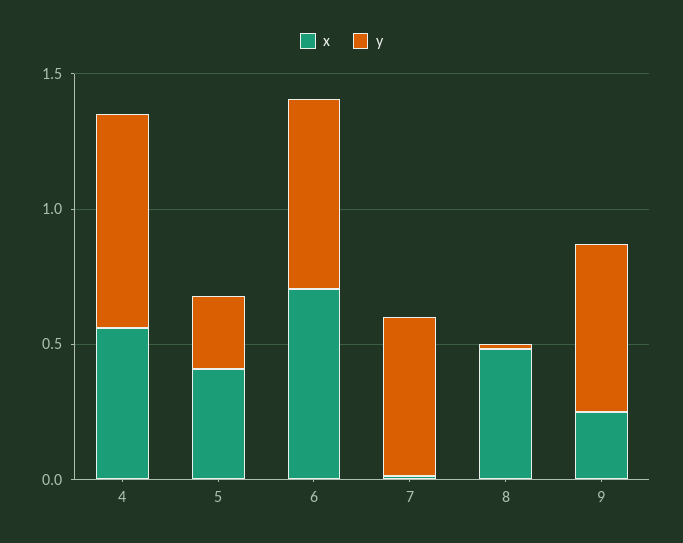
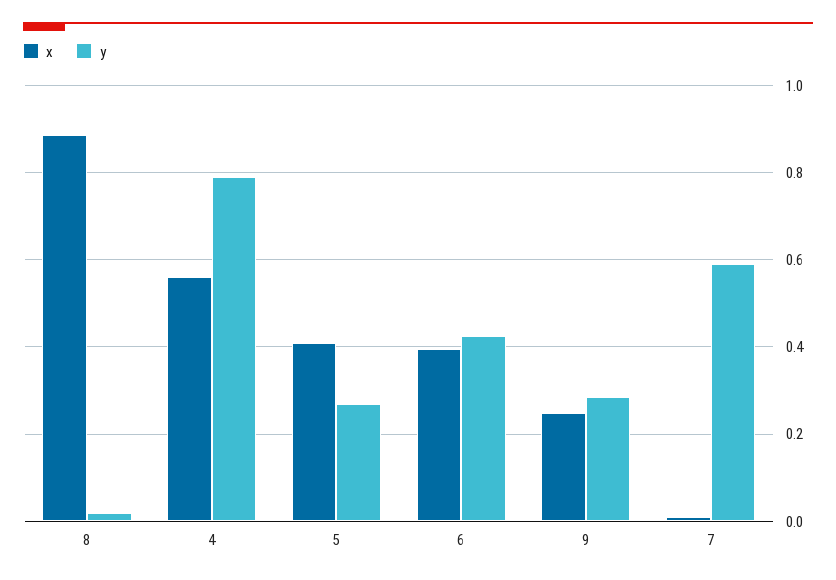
x, 6: 0.7 -> 0.4
y, 6: 0.7 -> 0.42
x, 8: 0.5 -> 0.88
y, 9: 0.6 -> 0.28

